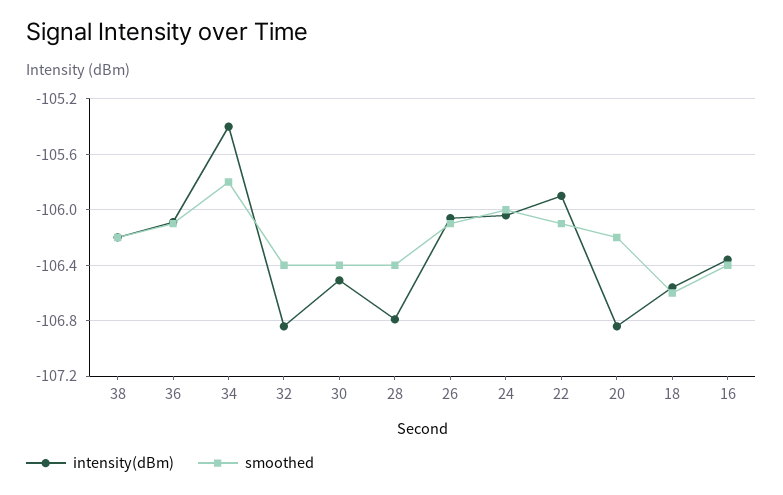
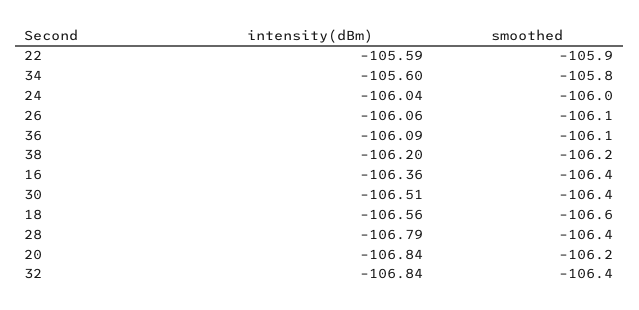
intensity(dBm), 34: -105.4 -> -105.6
intensity(dBm), 22: -105.9 -> -105.59
smoothed, 22: -106.1 -> -105.9

